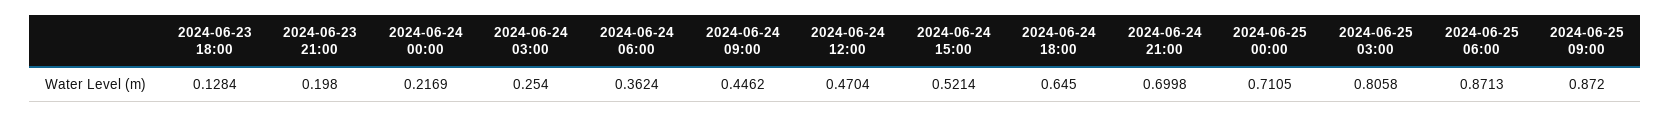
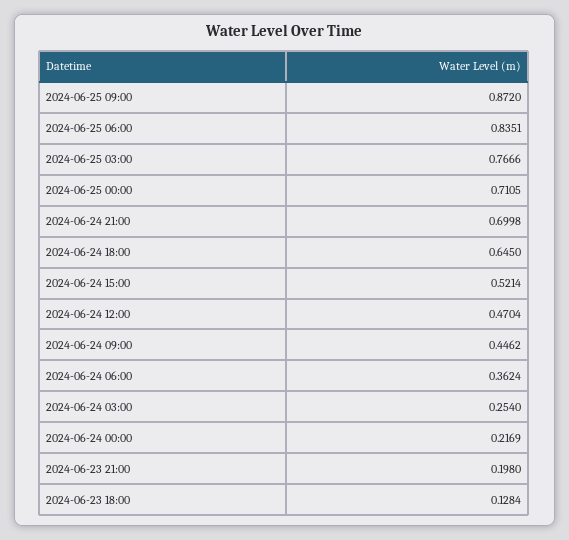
2024-06-25 03:00: 0.8058 -> 0.7666
2024-06-25 06:00: 0.8713 -> 0.8351

